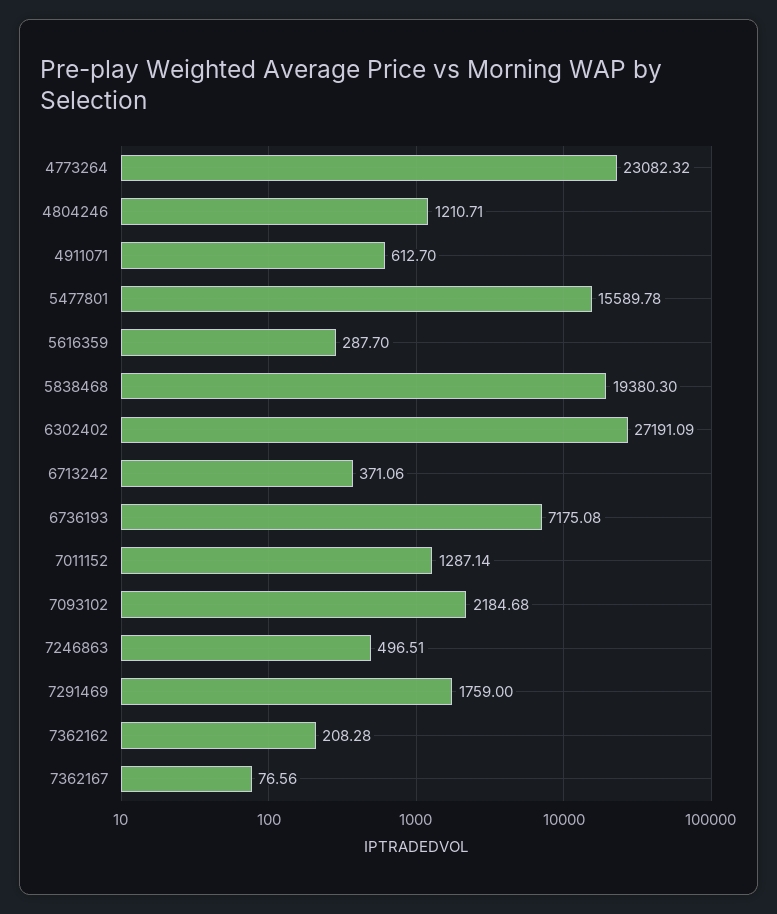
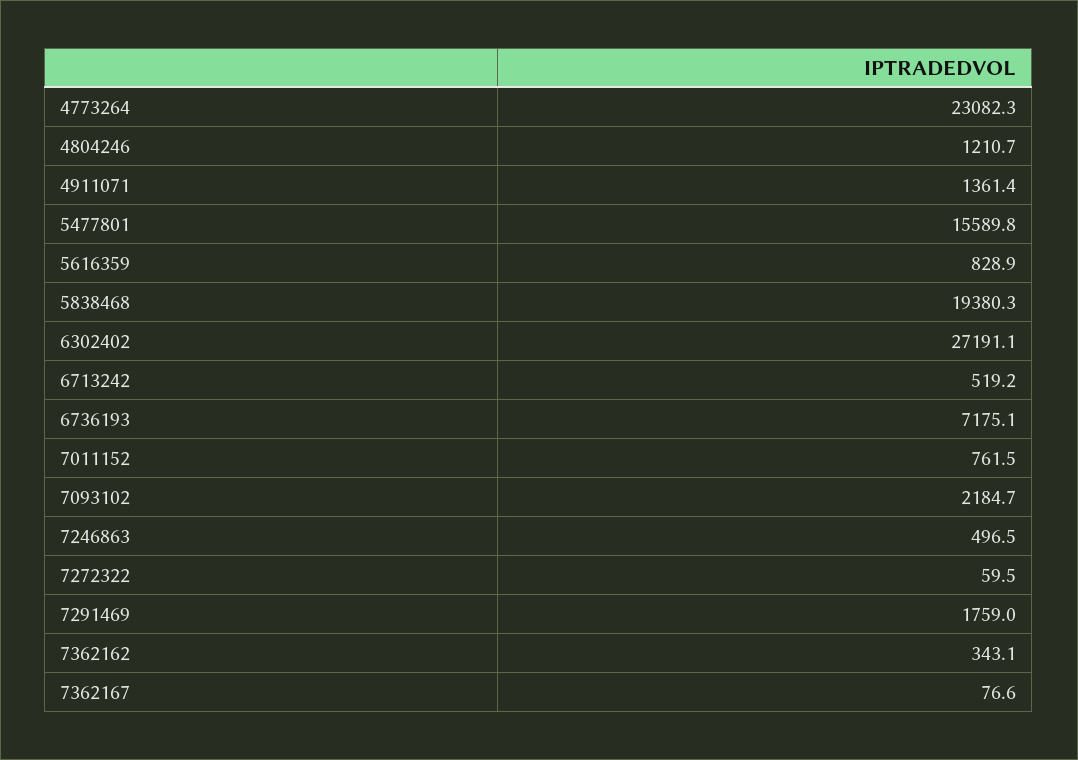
4911071: 612.7 -> 1361.4
5616359: 287.7 -> 828.9
6713242: 371.06 -> 519.2
7011152: 1287.14 -> 761.5
7362162: 208.28 -> 343.1
7272322: none -> 59.5

